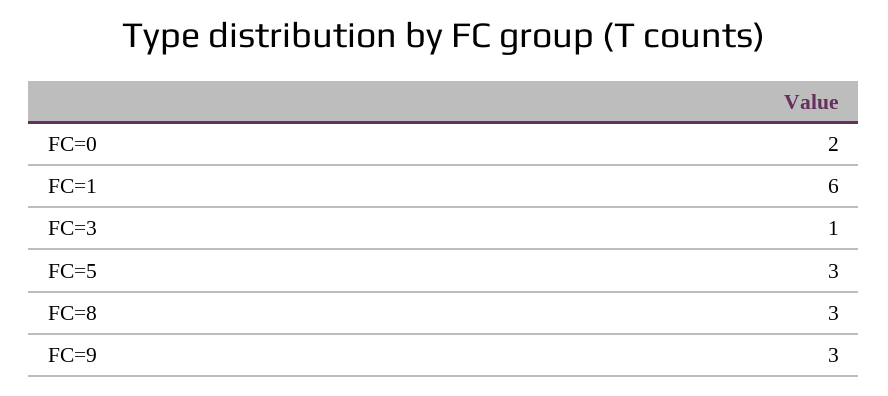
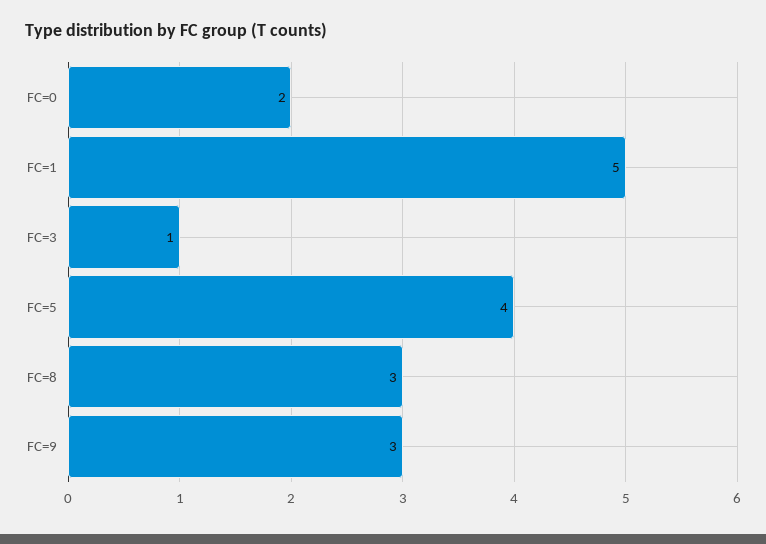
FC=1: 6 -> 5
FC=5: 3 -> 4

